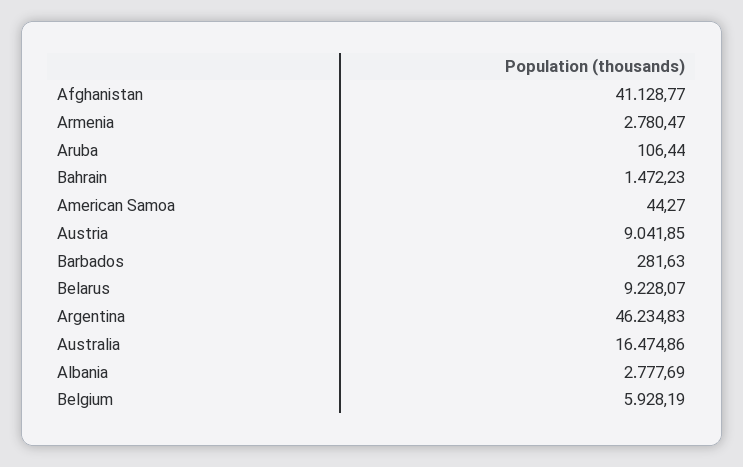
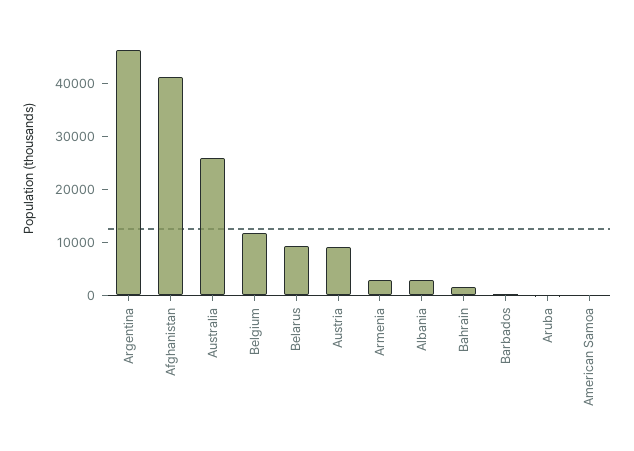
Australia: 16474.86 -> 26000
Belgium: 5928.19 -> 12000

